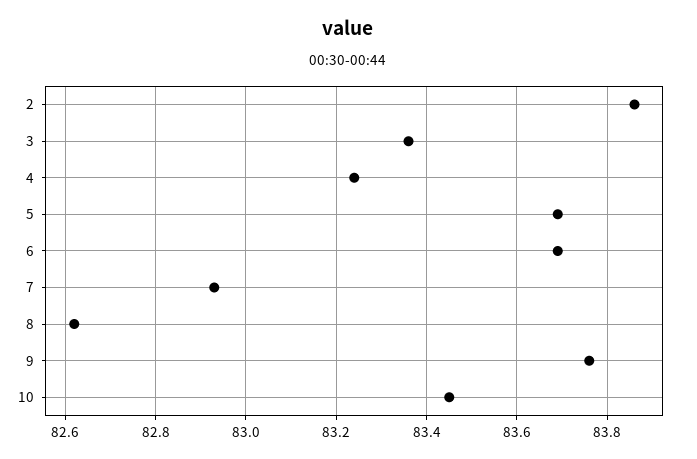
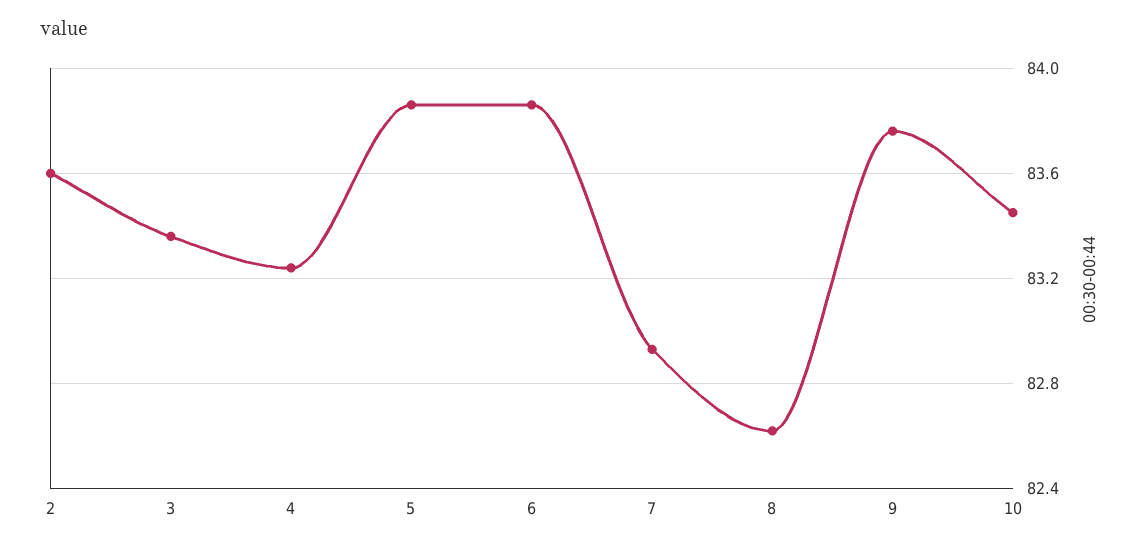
2: 83.85 -> 83.6
5: 83.7 -> 83.85
6: 83.7 -> 83.85

